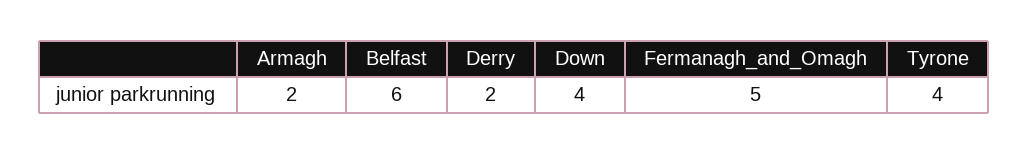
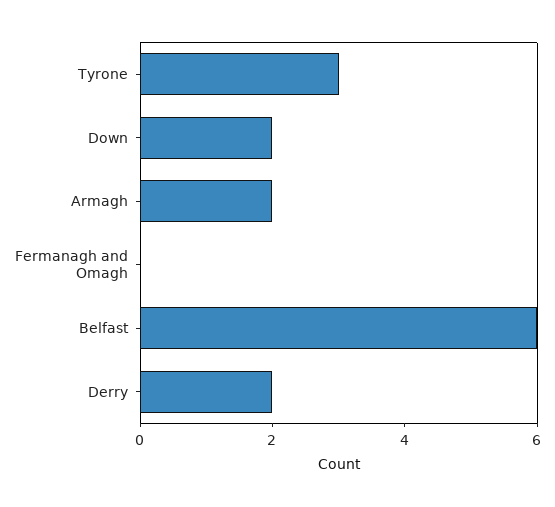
Down: 4 -> 2
Fermanagh_and_Omagh: 5 -> 0
Tyrone: 4 -> 3

